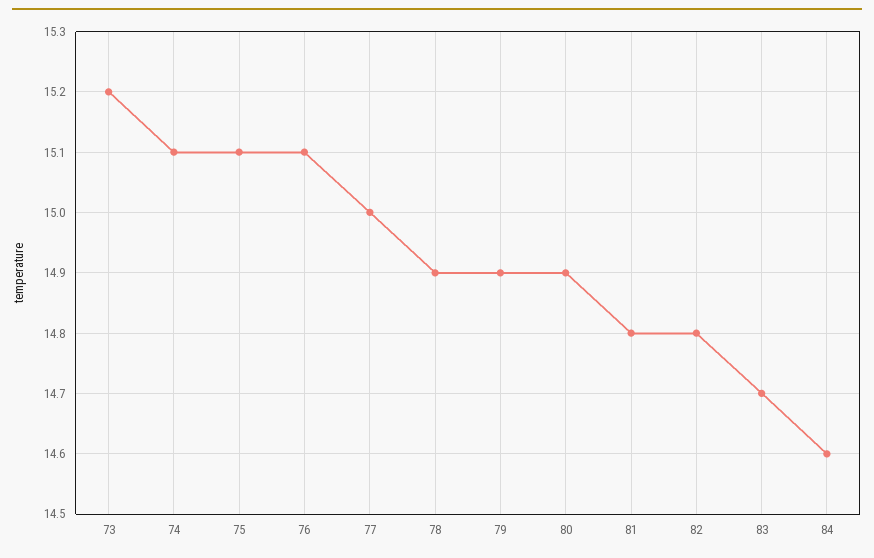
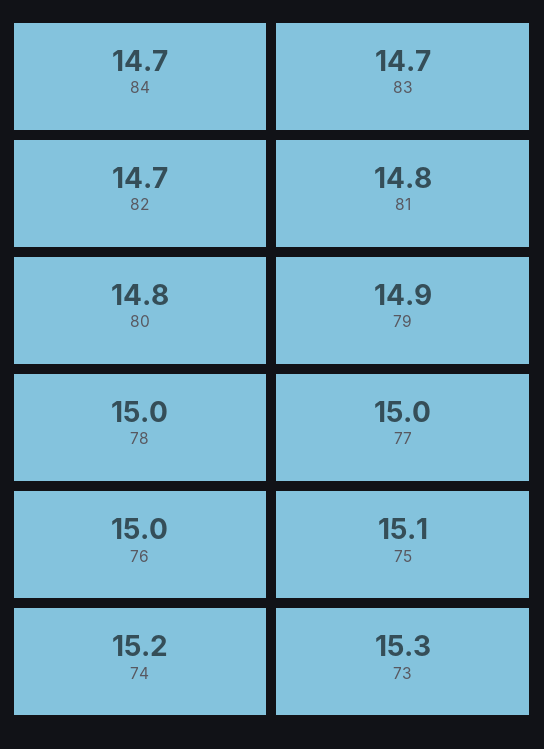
73: 15.2 -> 15.3
74: 15.1 -> 15.2
76: 15.1 -> 15
78: 14.9 -> 15
80: 14.9 -> 14.8
82: 14.8 -> 14.7
84: 14.6 -> 14.7

